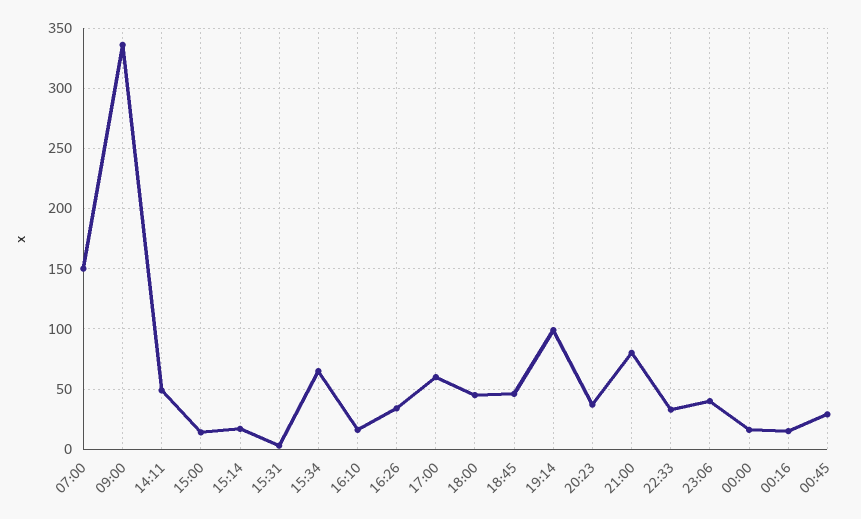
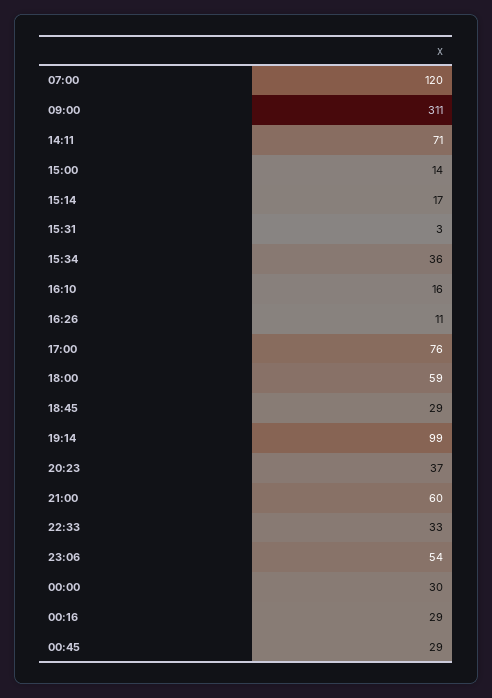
07:00: 150 -> 120
09:00: 335 -> 311
14:11: 50 -> 71
15:34: 65 -> 36
16:26: 35 -> 11
17:00: 60 -> 76
18:00: 45 -> 59
18:45: 45 -> 29
21:00: 80 -> 60
23:06: 40 -> 54
00:00: 15 -> 30
00:16: 15 -> 29

